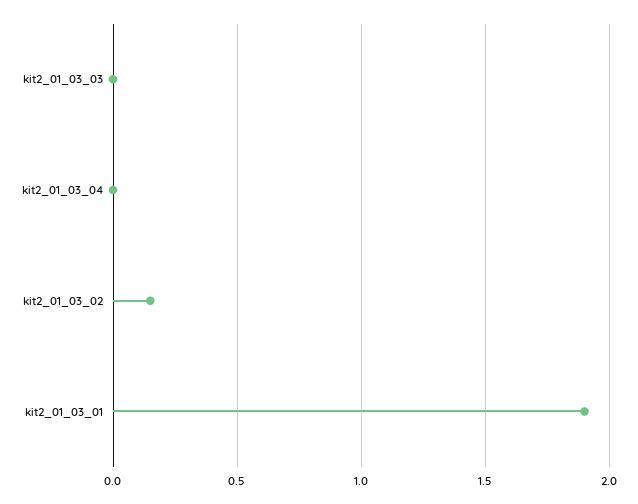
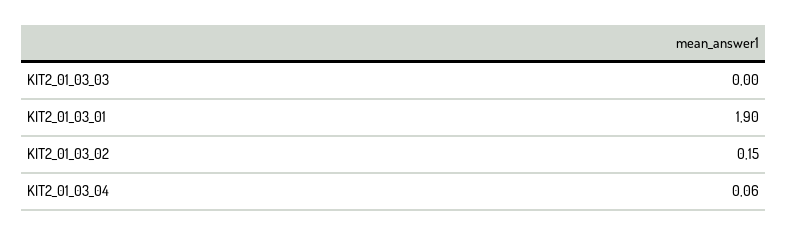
kit2_01_03_04: 0 -> 0.06

